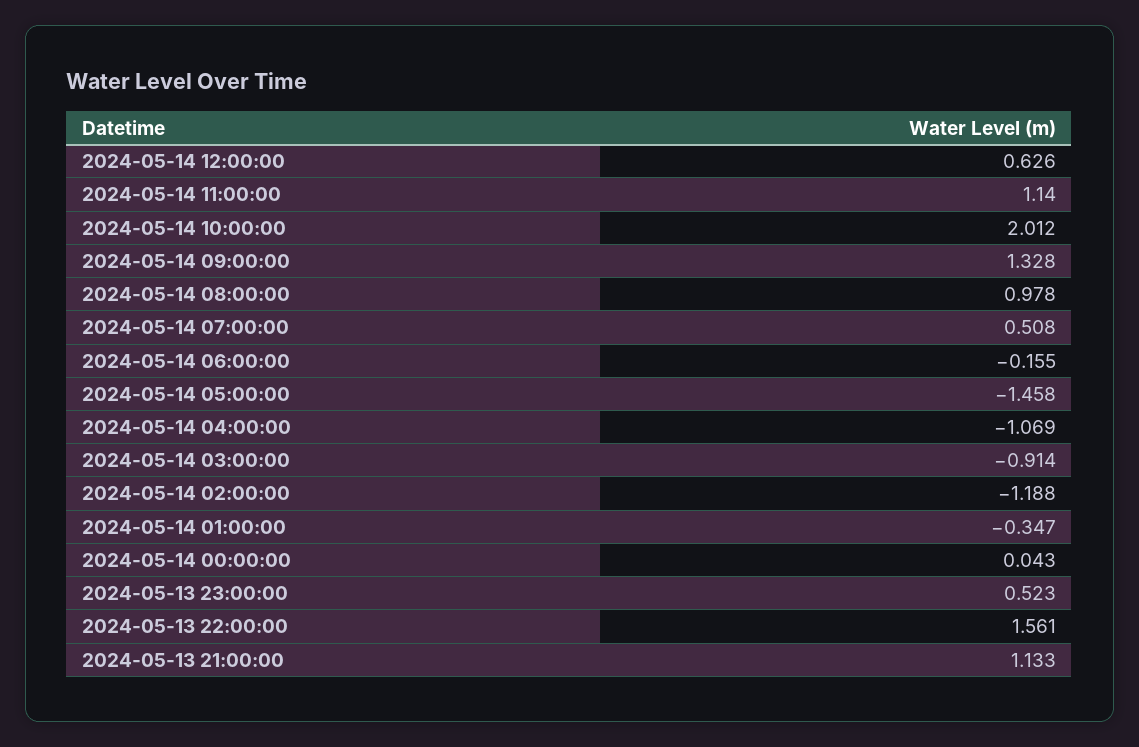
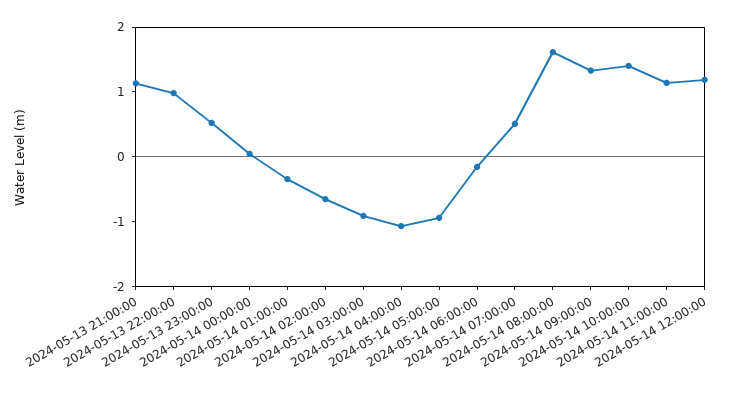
2024-05-14 12:00:00: 0.626 -> 1.2
2024-05-14 10:00:00: 2.012 -> 1.4
2024-05-14 08:00:00: 0.978 -> 1.6
2024-05-14 05:00:00: -1.458 -> -1
2024-05-14 02:00:00: -1.188 -> -0.6
2024-05-13 22:00:00: 1.561 -> 1

